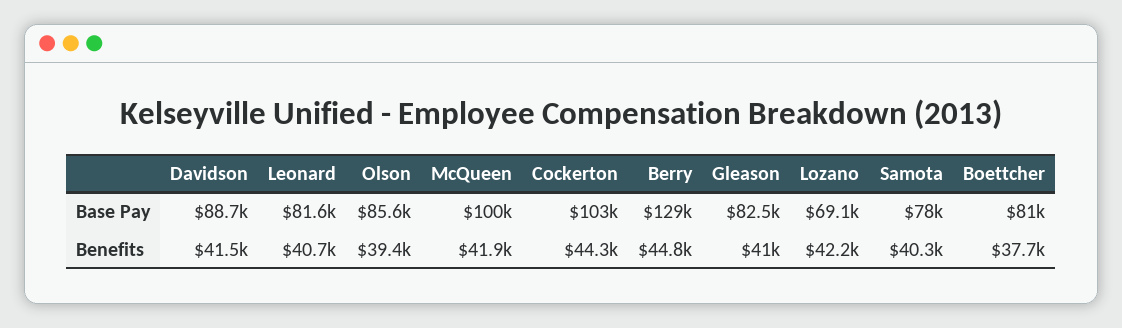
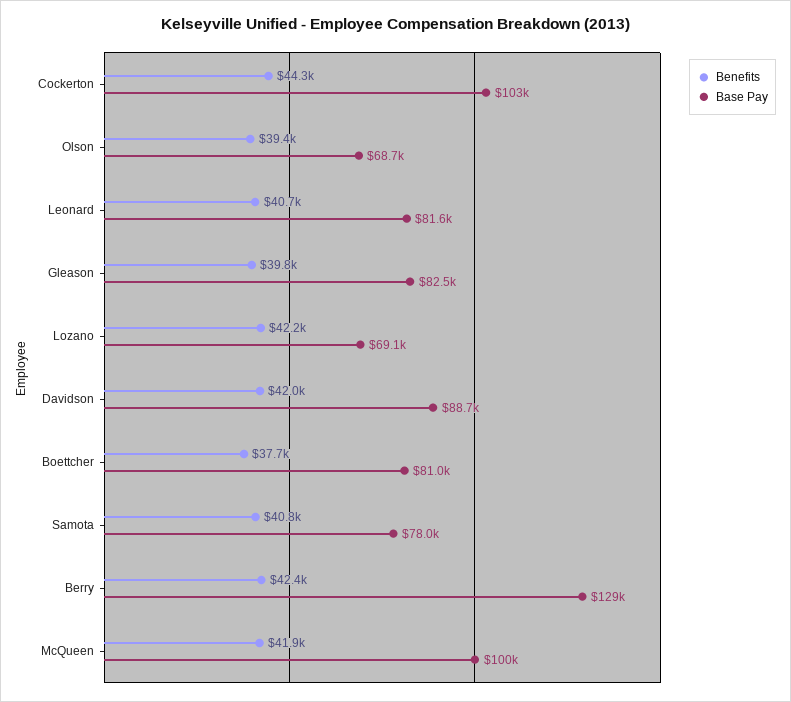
Base Pay, Olson: 85600 -> 68700
Benefits, Davidson: 41500 -> 42000
Benefits, Berry: 44800 -> 42400
Benefits, Gleason: 41000 -> 39800
Benefits, Samota: 40300 -> 40800

